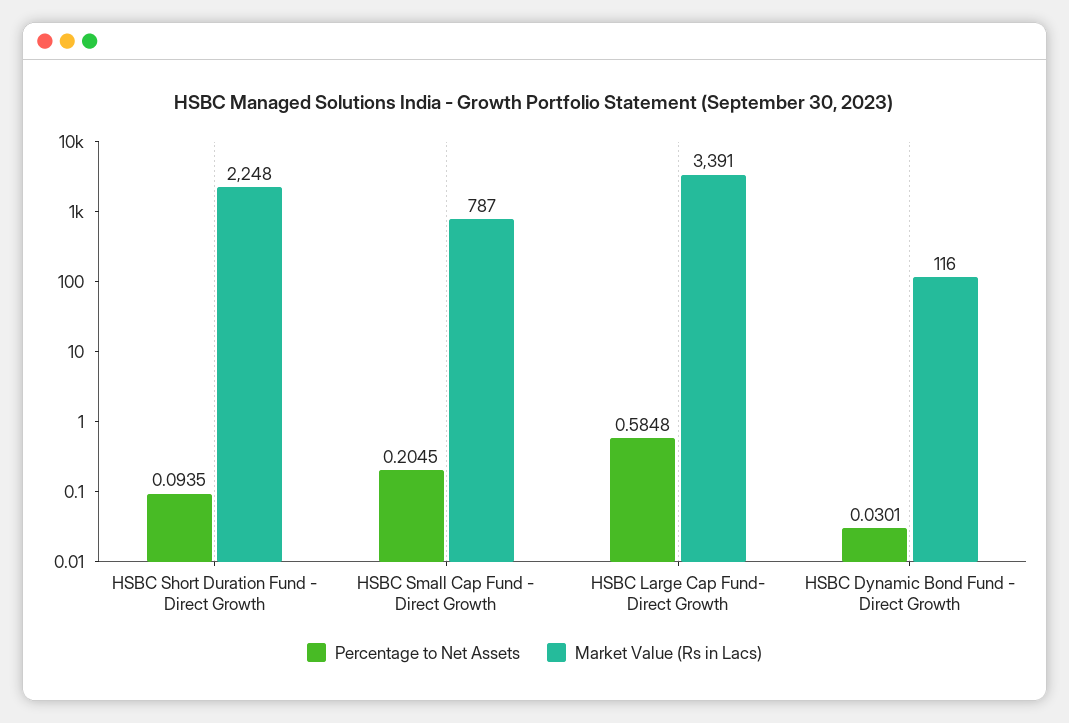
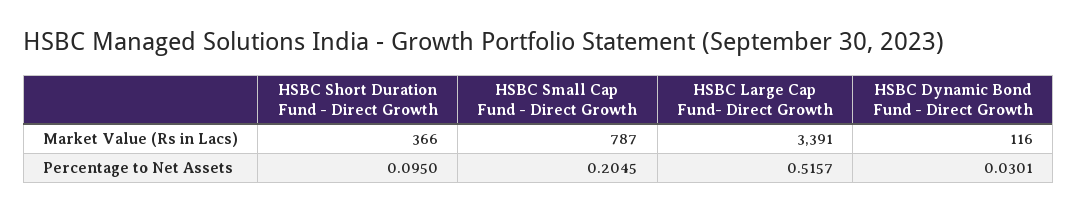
Percentage to Net Assets, HSBC Short Duration Fund - Direct Growth: 0.0935 -> 0.095
Market Value (Rs in Lacs), HSBC Short Duration Fund - Direct Growth: 2248 -> 366
Percentage to Net Assets, HSBC Large Cap Fund- Direct Growth: 0.5848 -> 0.5157

